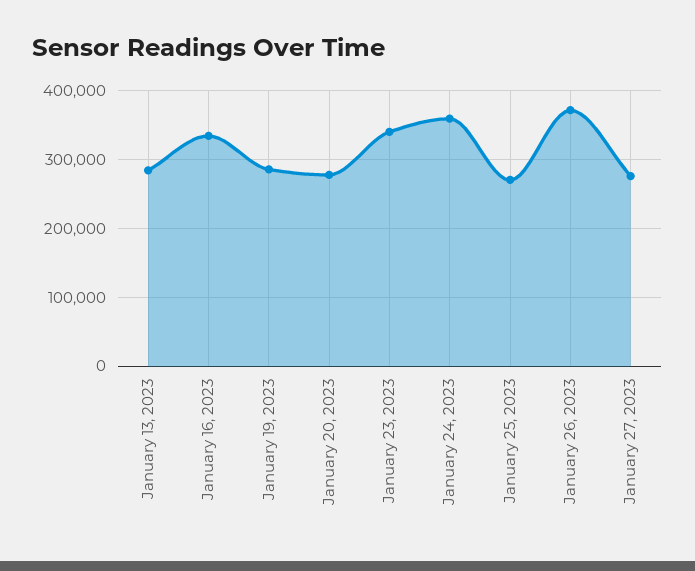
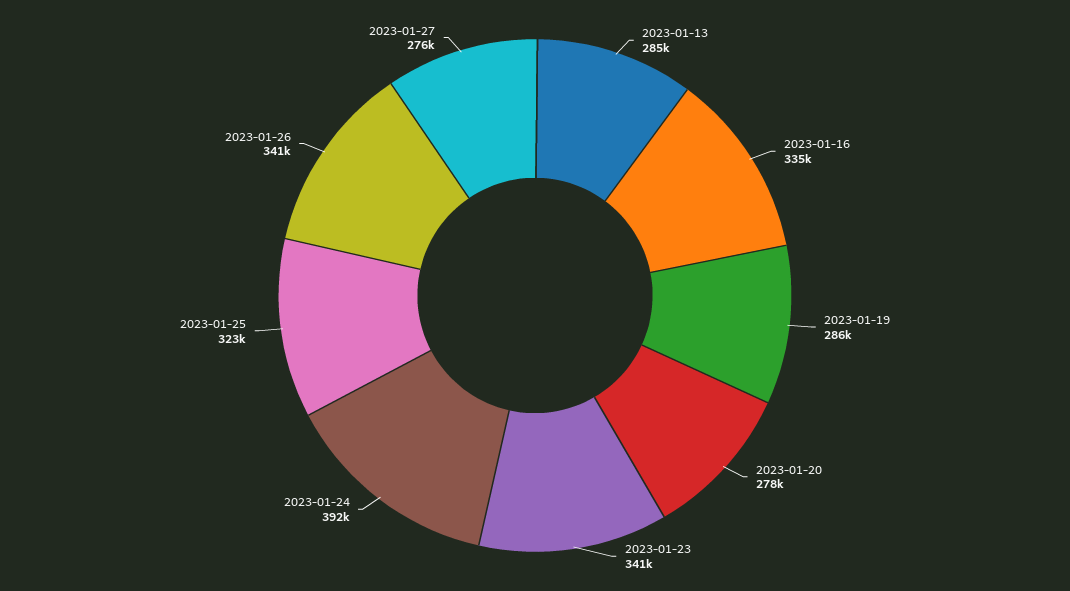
January 24, 2023: 360000 -> 392000
January 25, 2023: 270000 -> 323000
January 26, 2023: 370000 -> 341000

